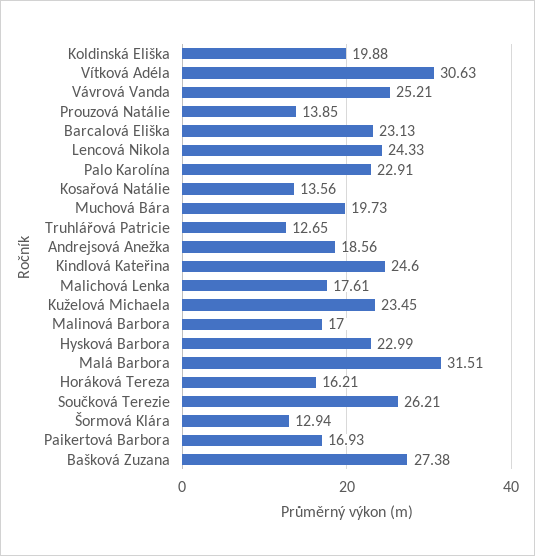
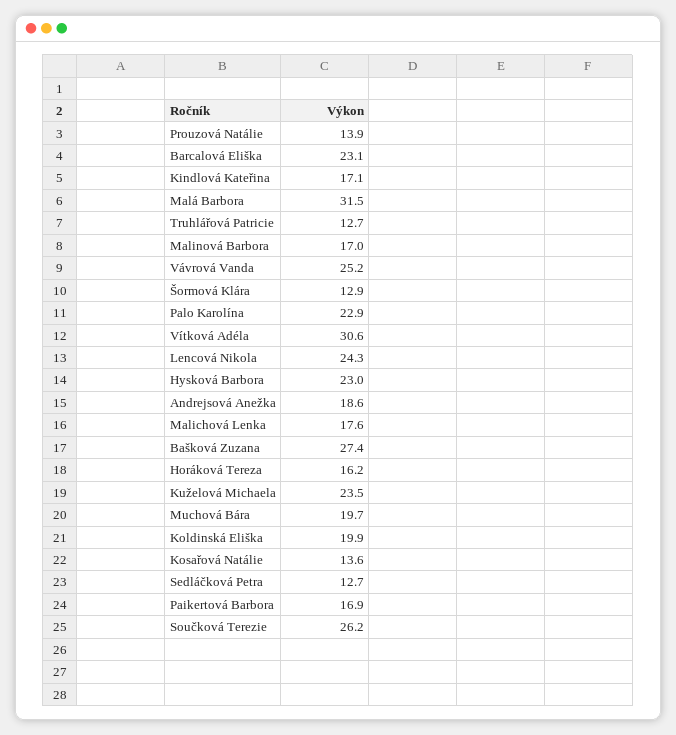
Kindlová Kateřina: 24.6 -> 17.1
Sedláčková Petra: none -> 12.7

